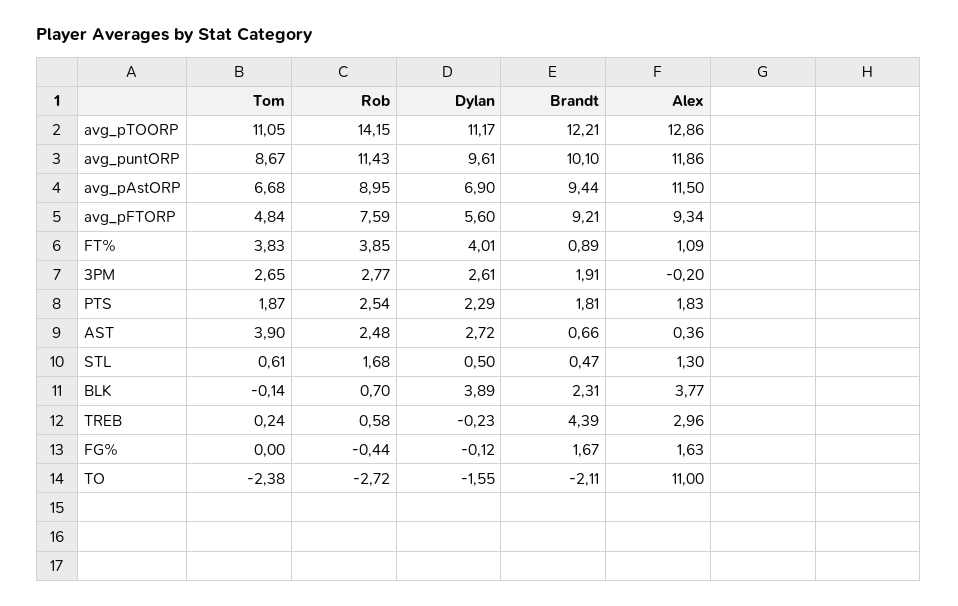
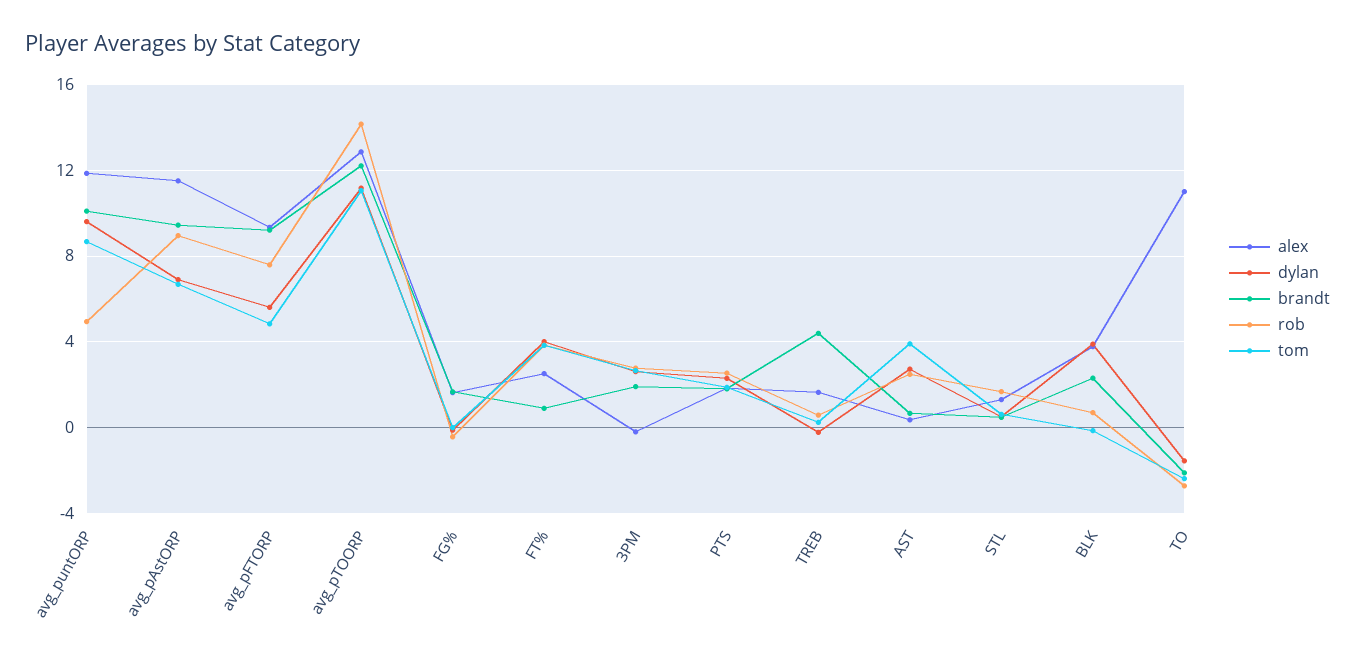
Rob, avg_puntORP: 11.43 -> 5
Alex, FT%: 1.09 -> 2.5
Alex, TREB: 2.96 -> 1.5

